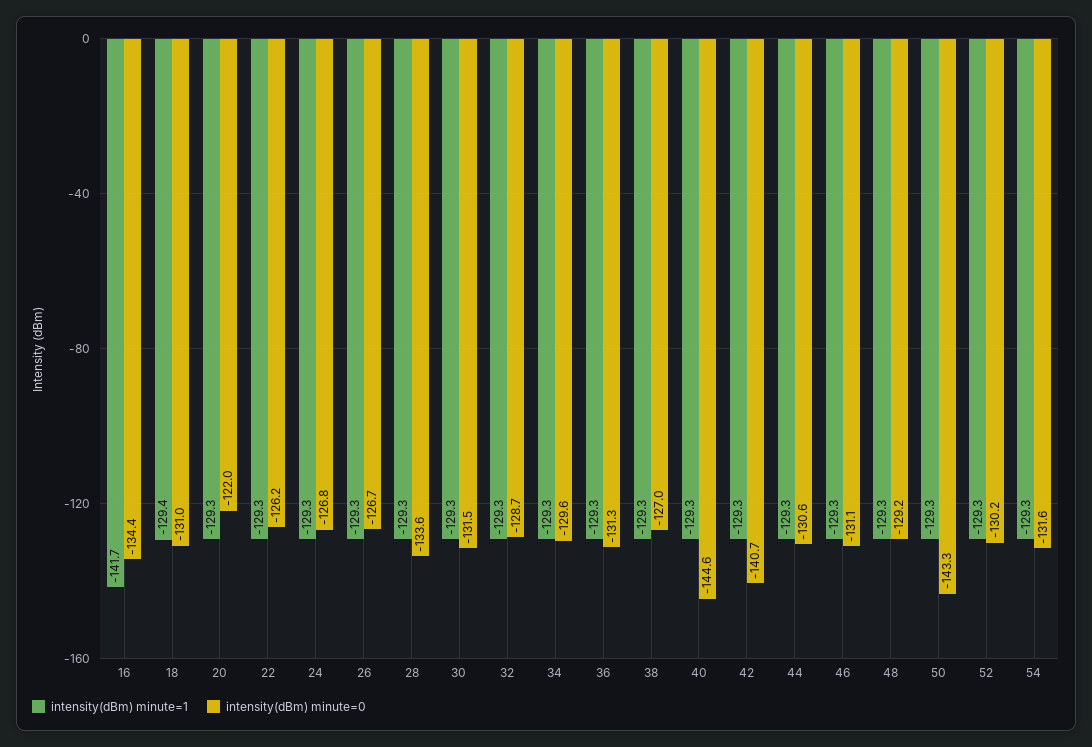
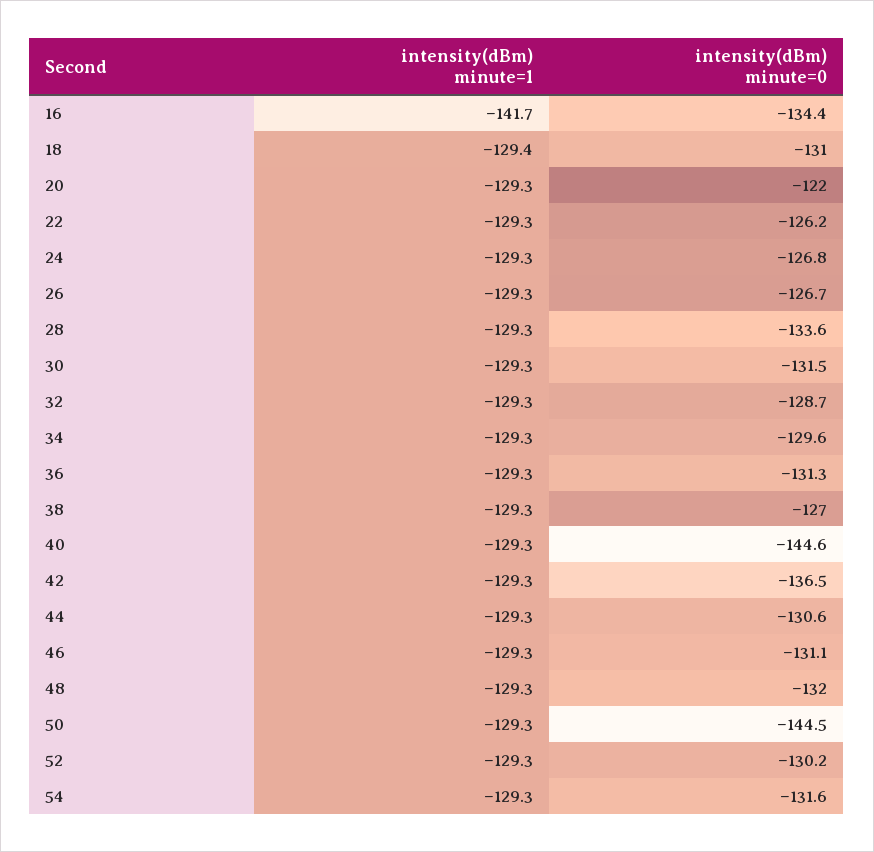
intensity(dBm) minute=0, 42: -140.7 -> -136.5
intensity(dBm) minute=0, 48: -129.2 -> -132
intensity(dBm) minute=0, 50: -143.3 -> -144.5

